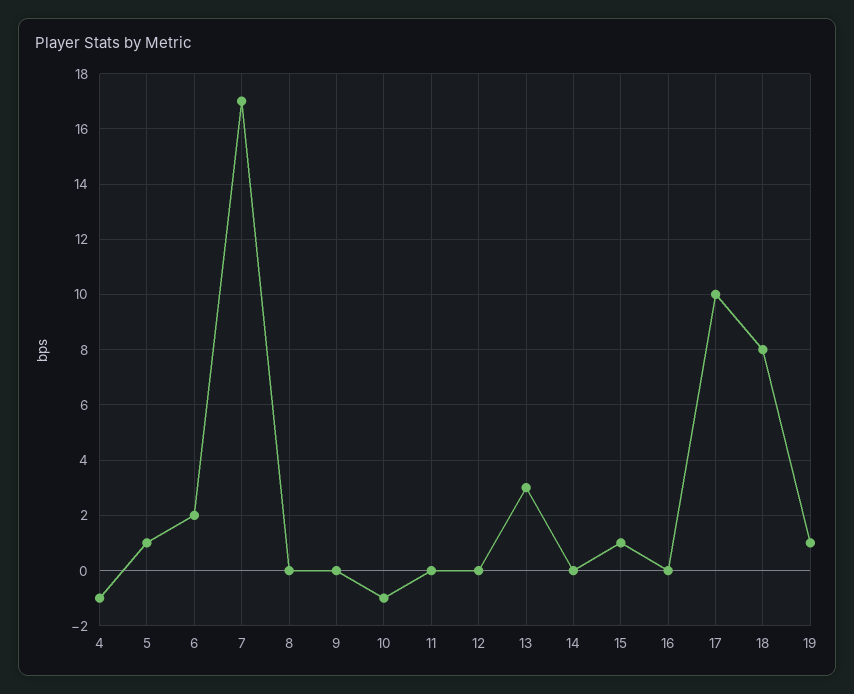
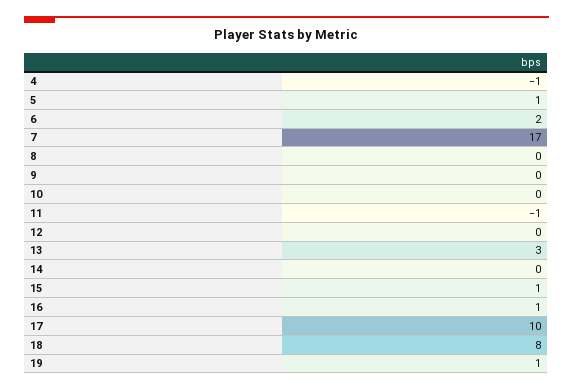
10: -1 -> 0
11: 0 -> -1
16: 0 -> 1

